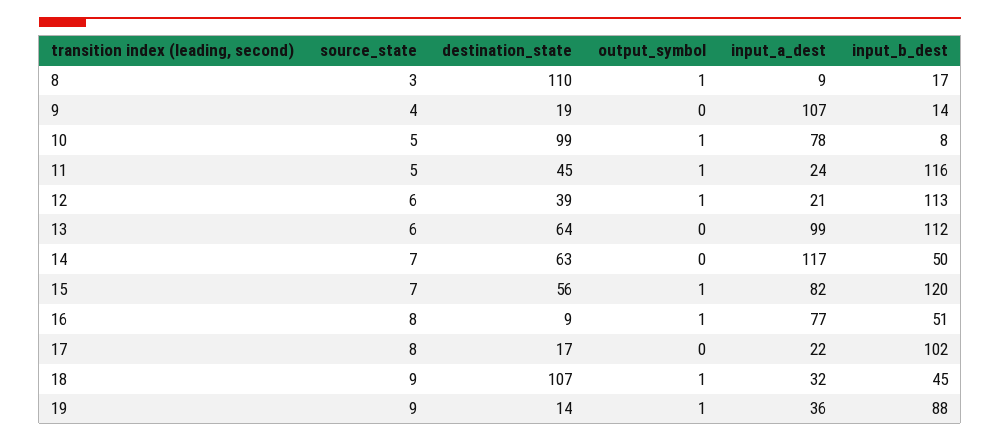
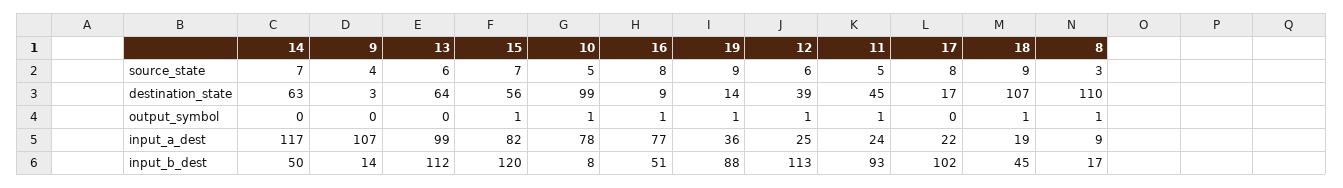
destination_state, 9: 19 -> 3
input_b_dest, 11: 116 -> 93
input_a_dest, 12: 21 -> 25
input_a_dest, 18: 32 -> 19

